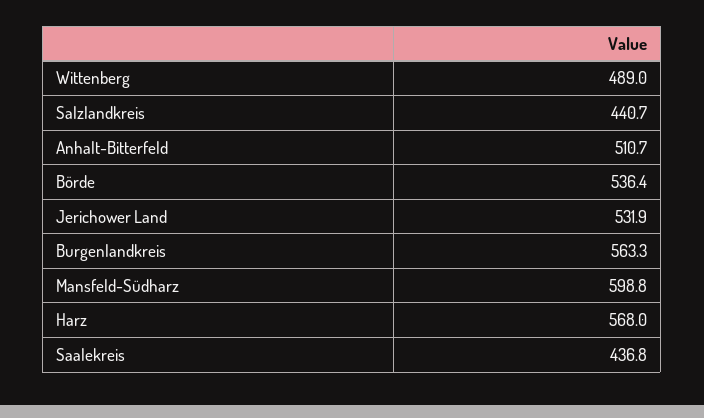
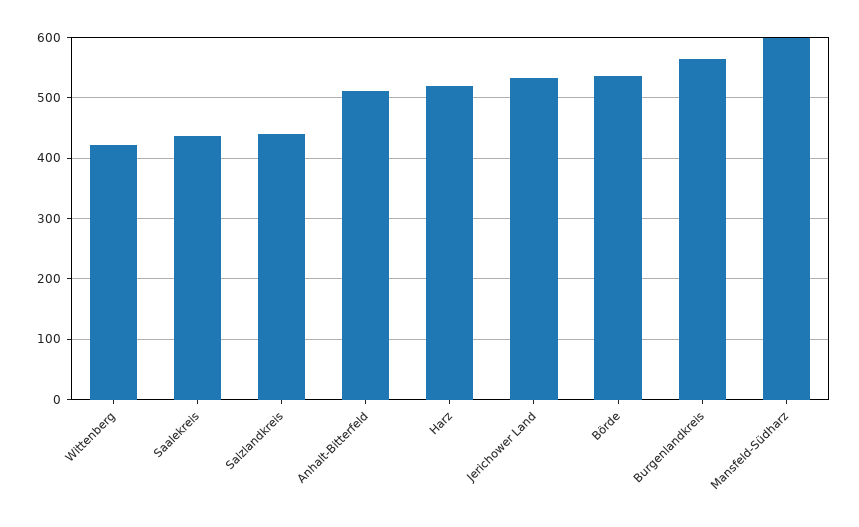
Wittenberg: 489 -> 420
Harz: 568 -> 520

